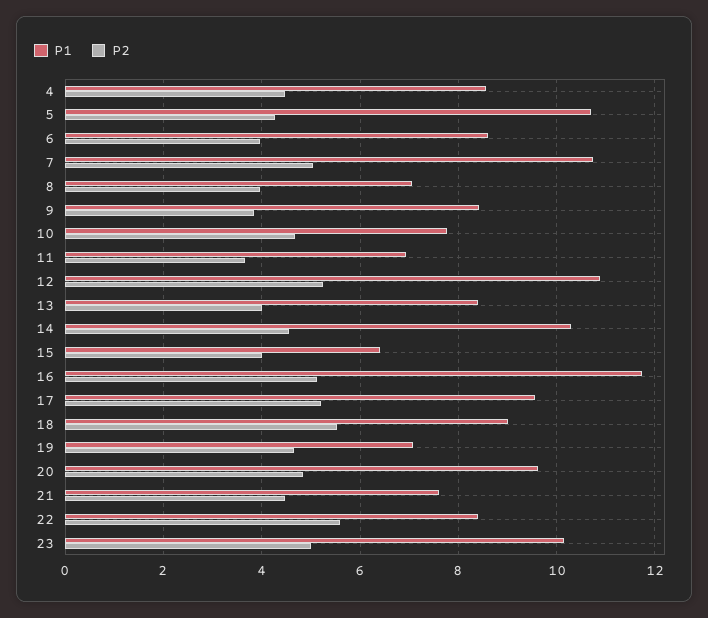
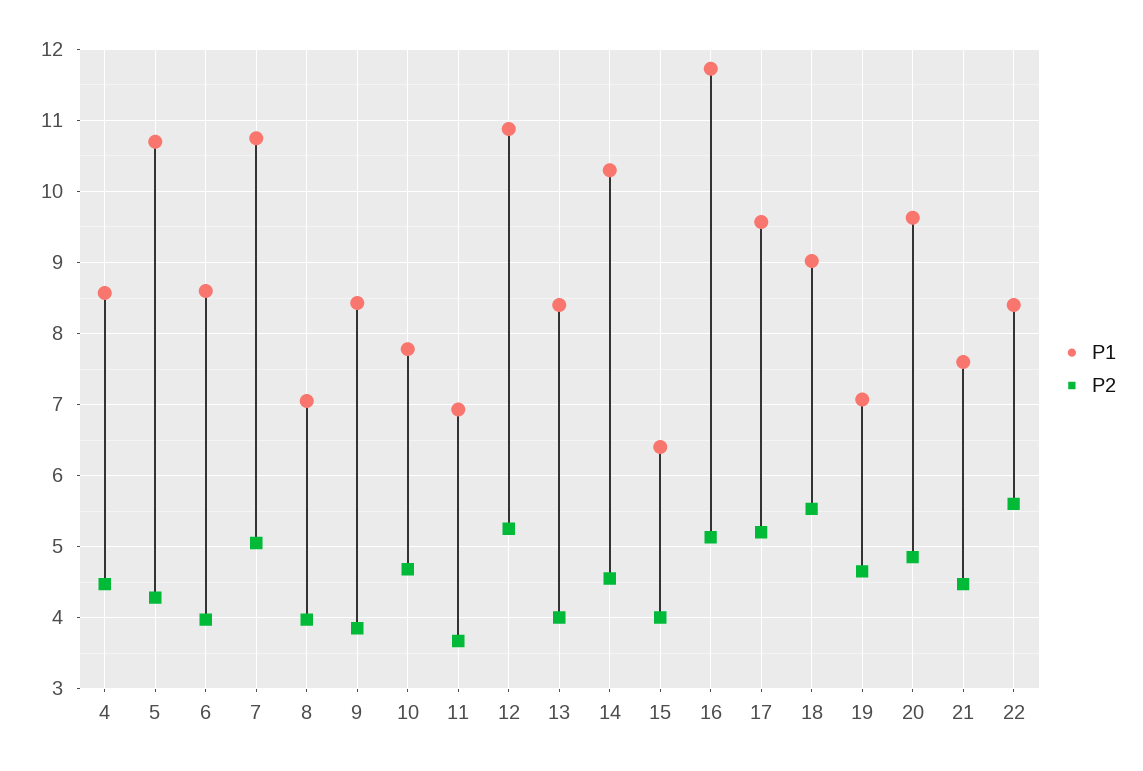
P1, 23: 10.2 -> none
P2, 23: 5 -> none

